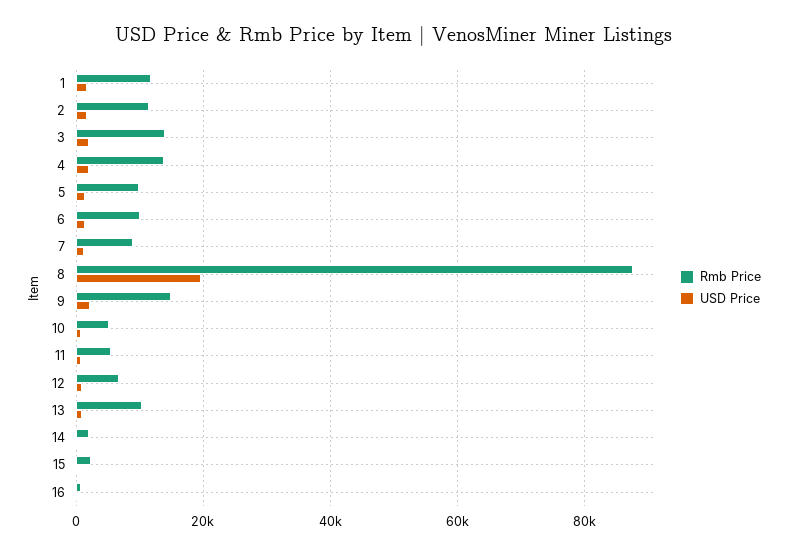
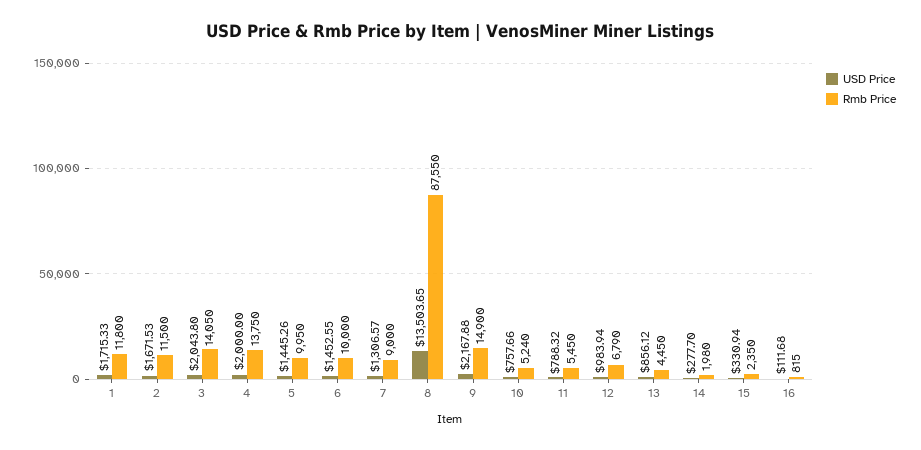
USD Price, 8: 20000 -> 13503.65
Rmb Price, 13: 10000 -> 4450

